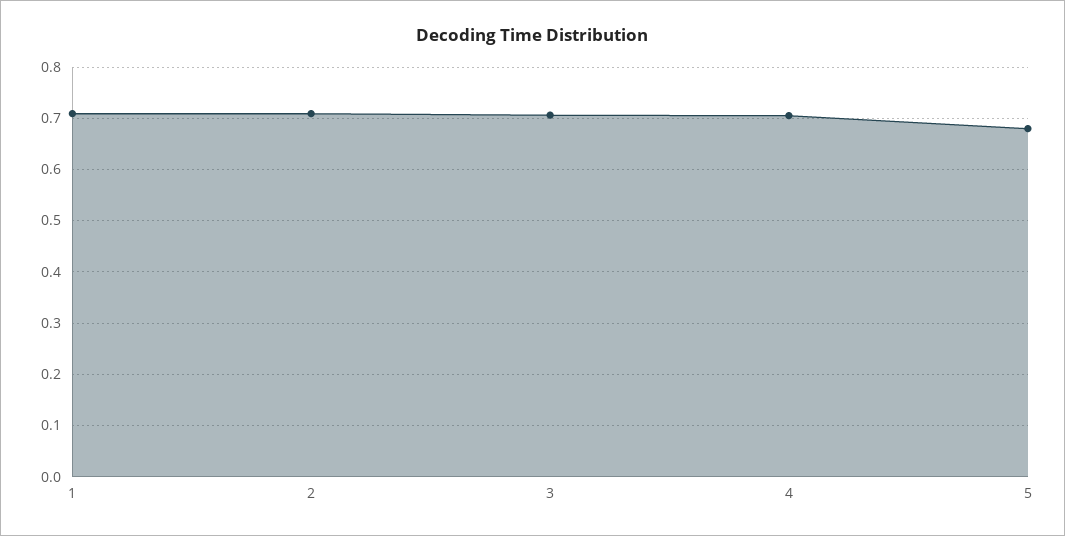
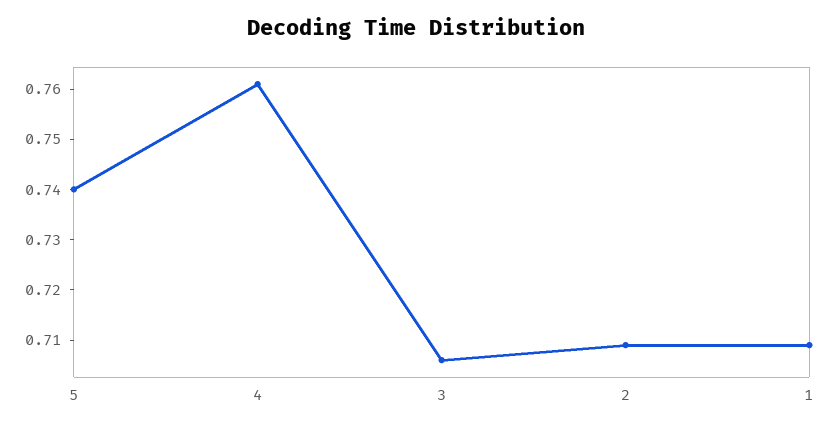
4: 0.7 -> 0.76
5: 0.68 -> 0.74

